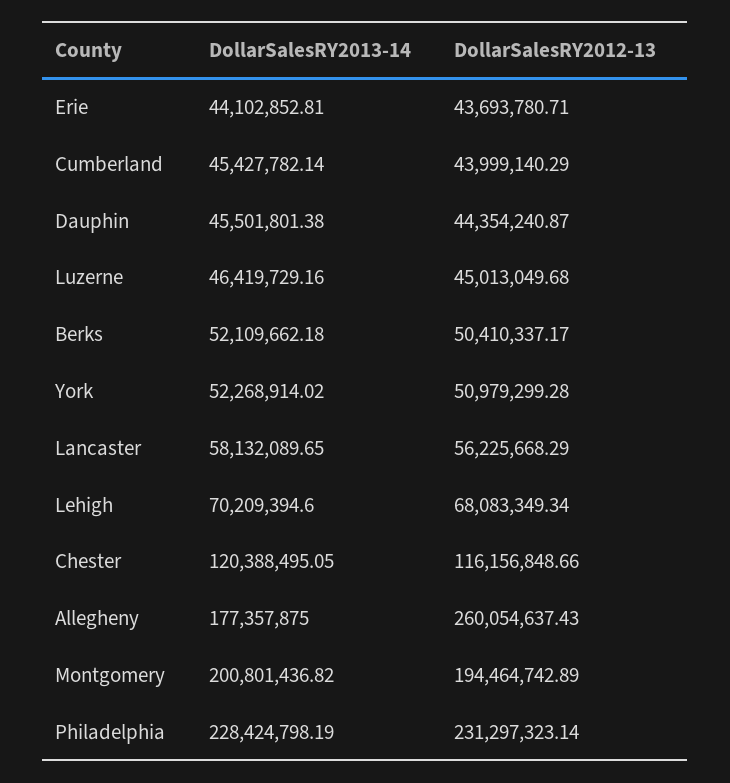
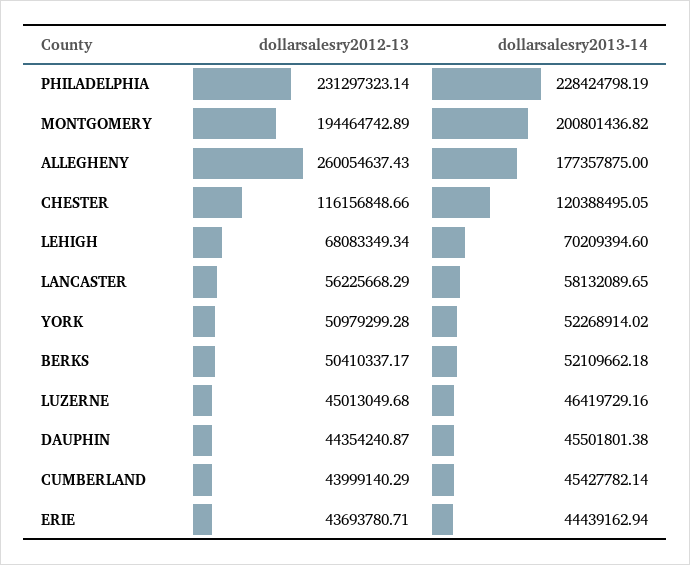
DollarSalesRY2013-14, Erie: 44102852.81 -> 44439162.94

